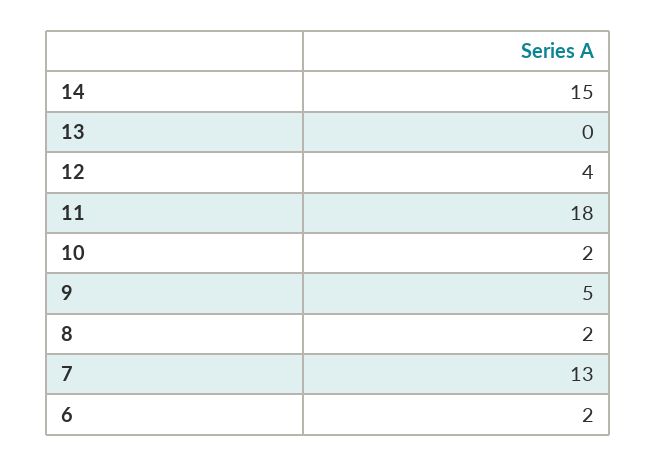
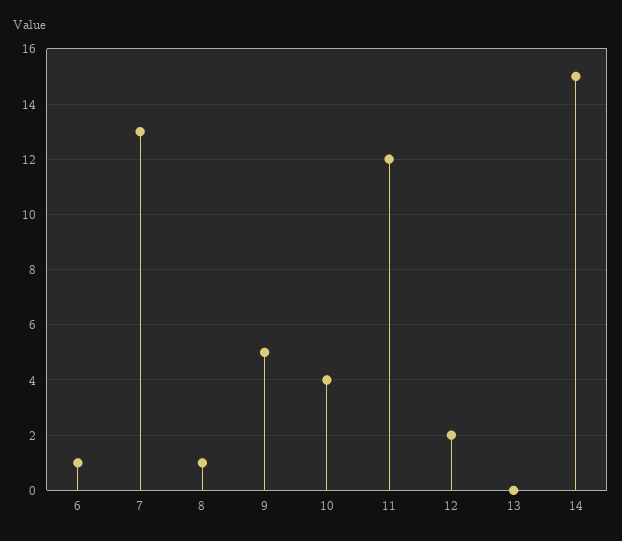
12: 4 -> 2
11: 18 -> 12
10: 2 -> 4
8: 2 -> 1
6: 2 -> 1

